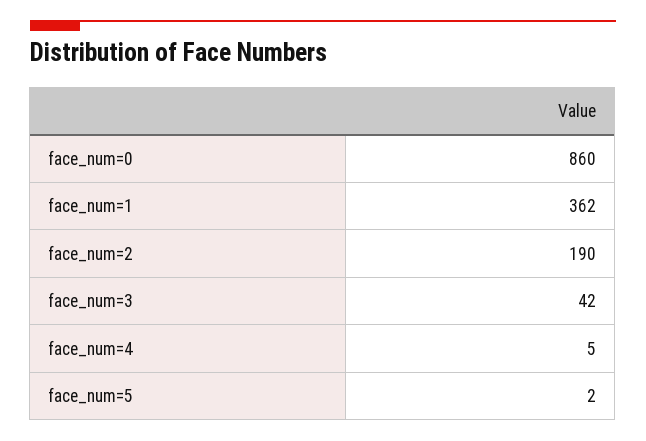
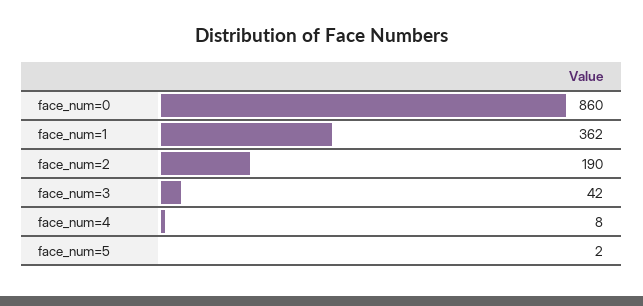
face_num=4: 5 -> 8

